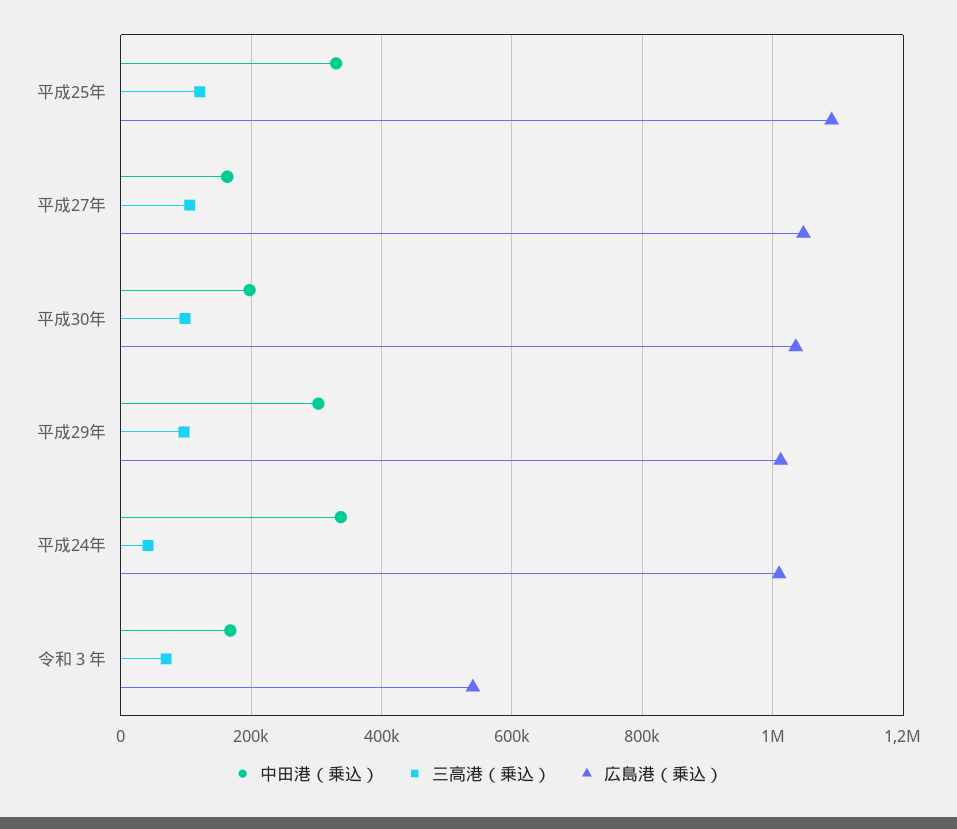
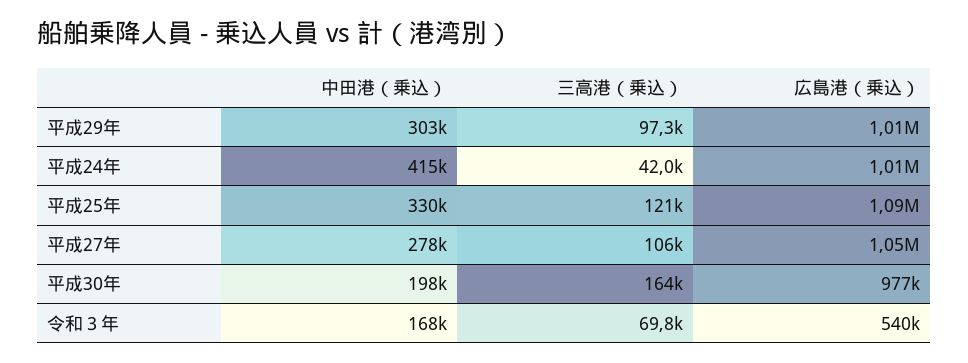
中田港（乗込）, 平成27年: 160000 -> 278000
三高港（乗込）, 平成30年: 100000 -> 164000
広島港（乗込）, 平成30年: 1040000 -> 977000
中田港（乗込）, 平成24年: 340000 -> 415000

